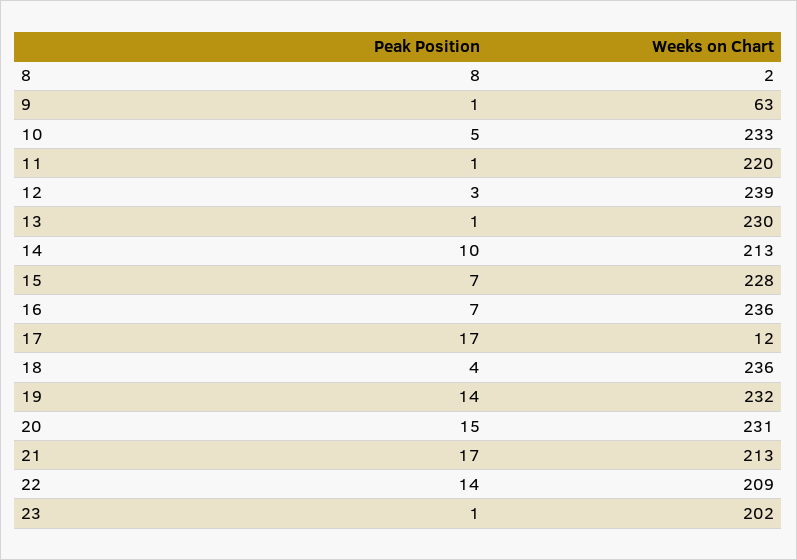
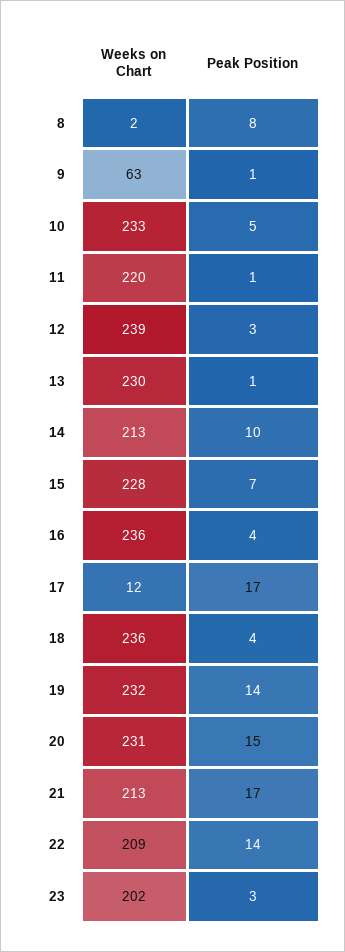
Peak Position, 16: 7 -> 4
Peak Position, 23: 1 -> 3

